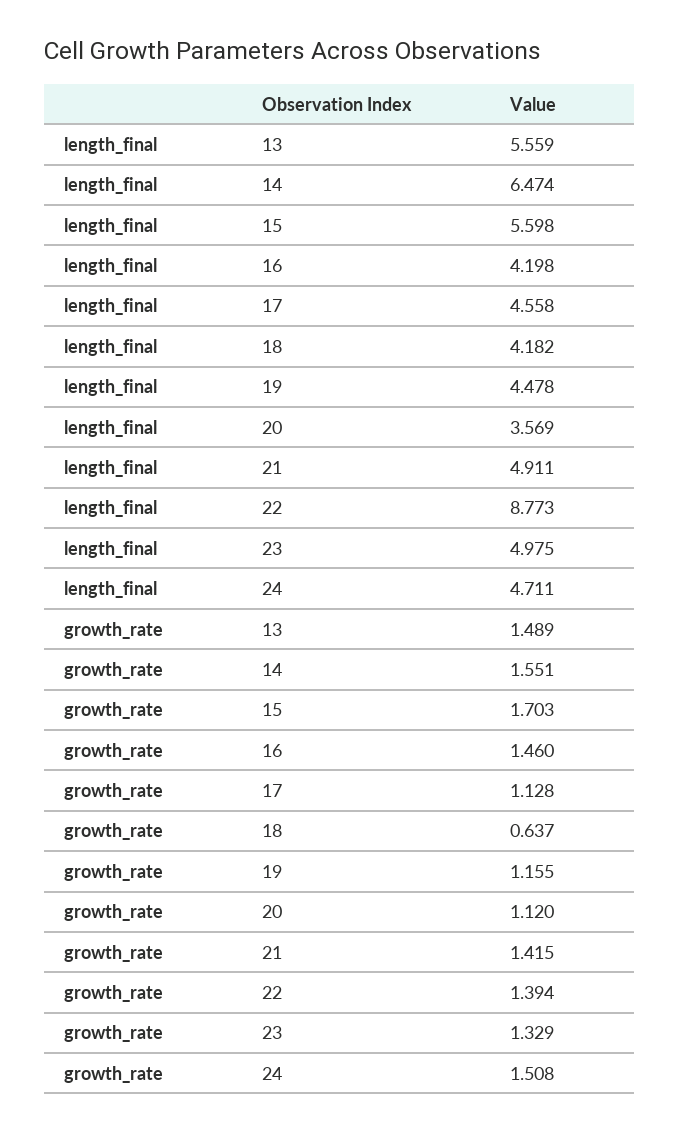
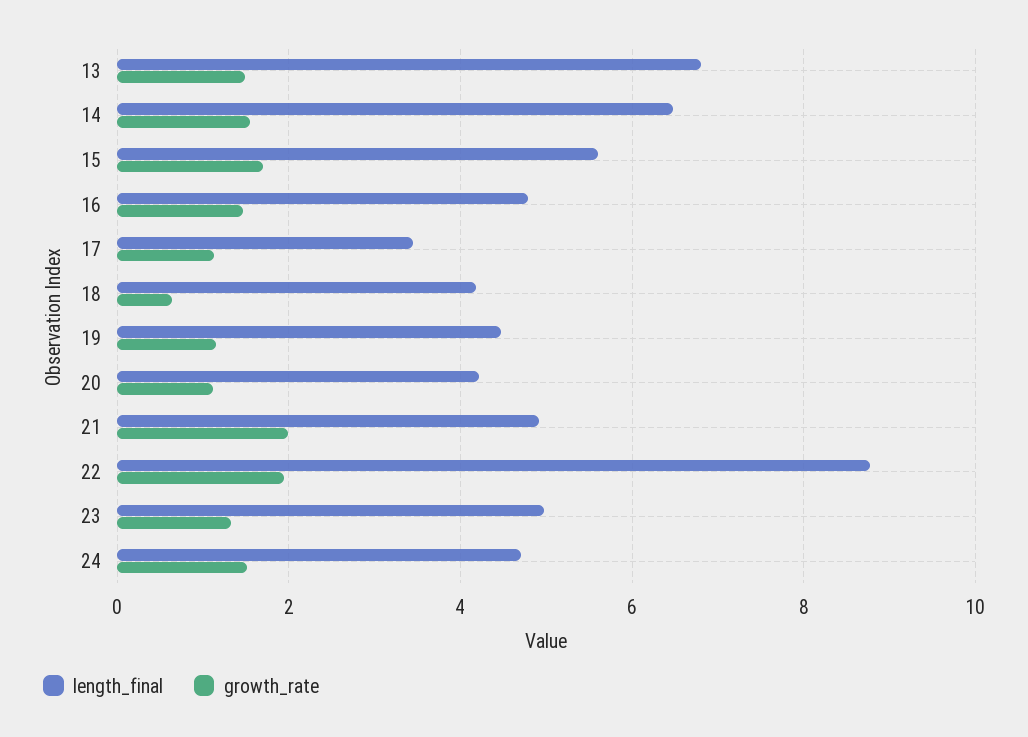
length_final, 13: 5.559 -> 6.8
length_final, 16: 4.198 -> 4.8
length_final, 17: 4.558 -> 3.4
length_final, 20: 3.569 -> 4.2
growth_rate, 21: 1.415 -> 2
growth_rate, 22: 1.394 -> 2

